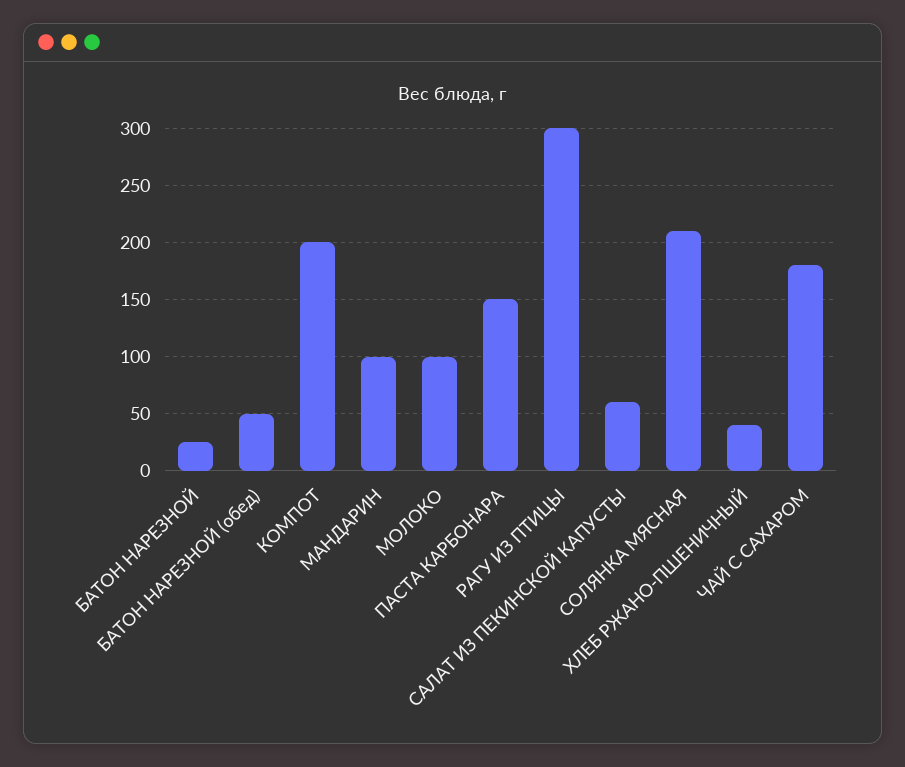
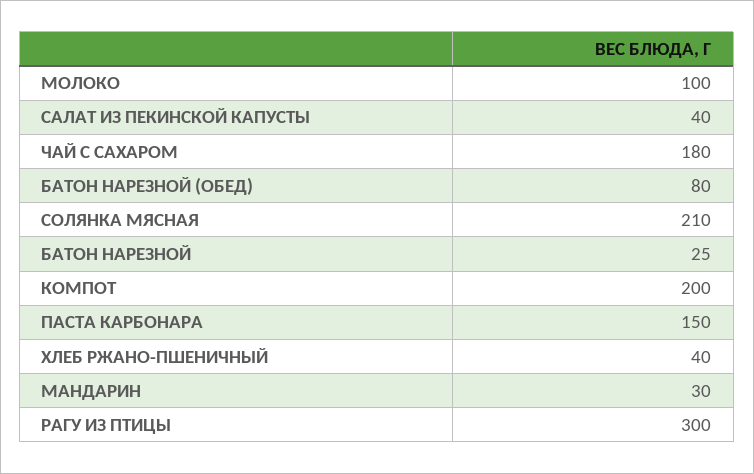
БАТОН НАРЕЗНОЙ (обед): 50 -> 80
МАНДАРИН: 100 -> 30
САЛАТ ИЗ ПЕКИНСКОЙ КАПУСТЫ: 60 -> 40

